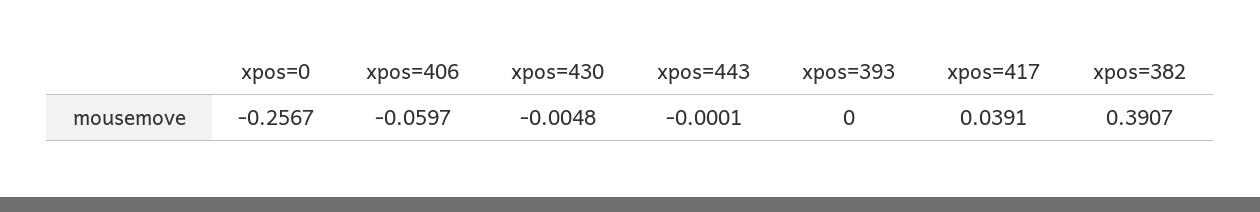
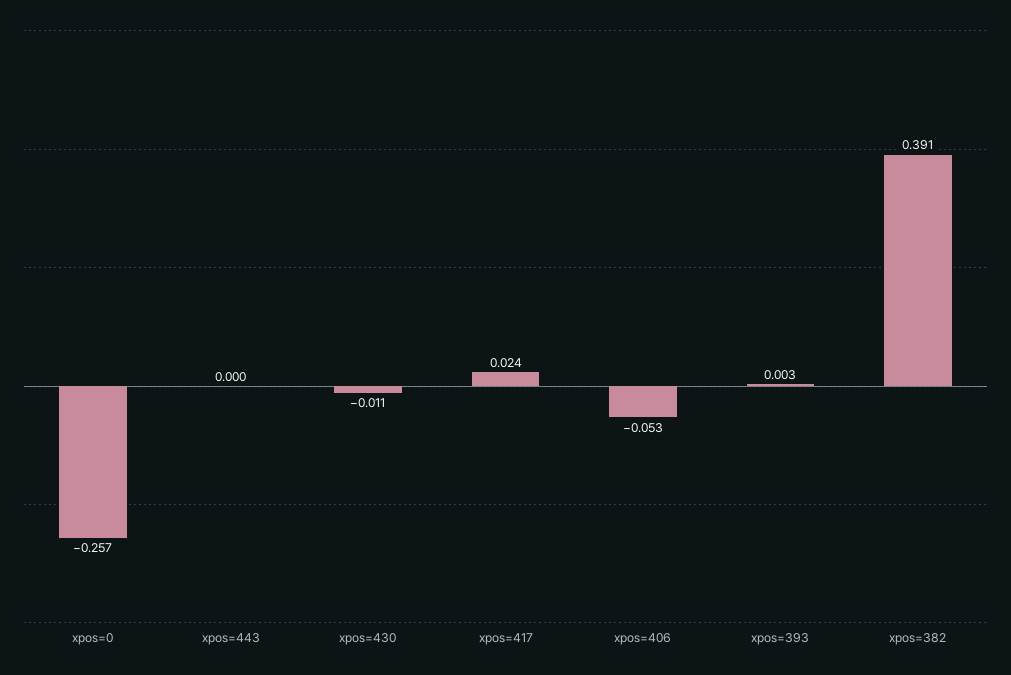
xpos=406: -0.0597 -> -0.053
xpos=430: -0.0048 -> -0.011
xpos=393: 0 -> 0.003
xpos=417: 0.0391 -> 0.024

